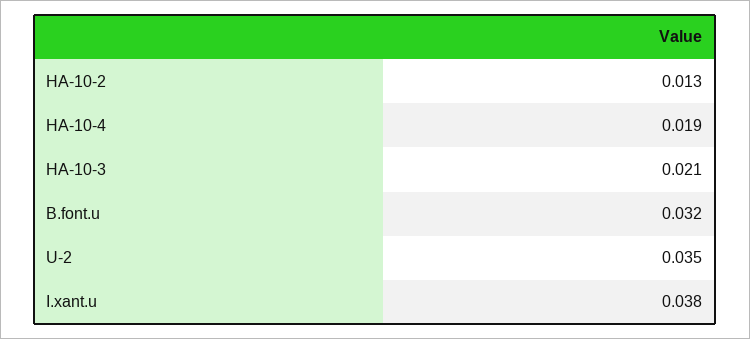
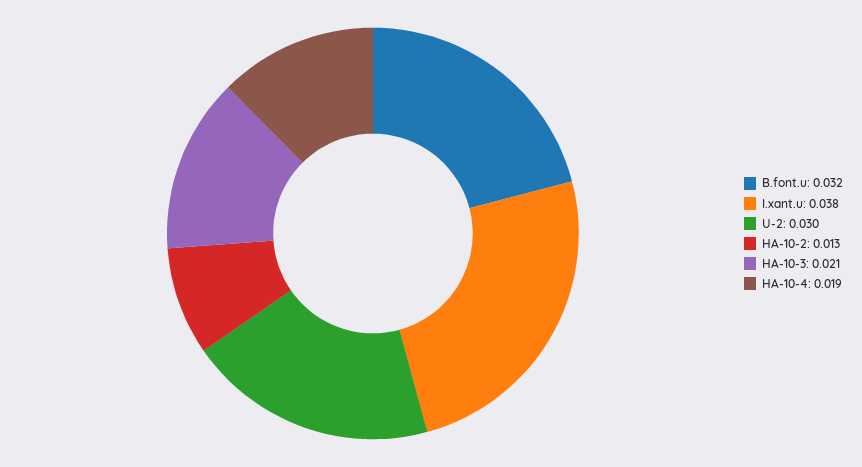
U-2: 0.035 -> 0.03

